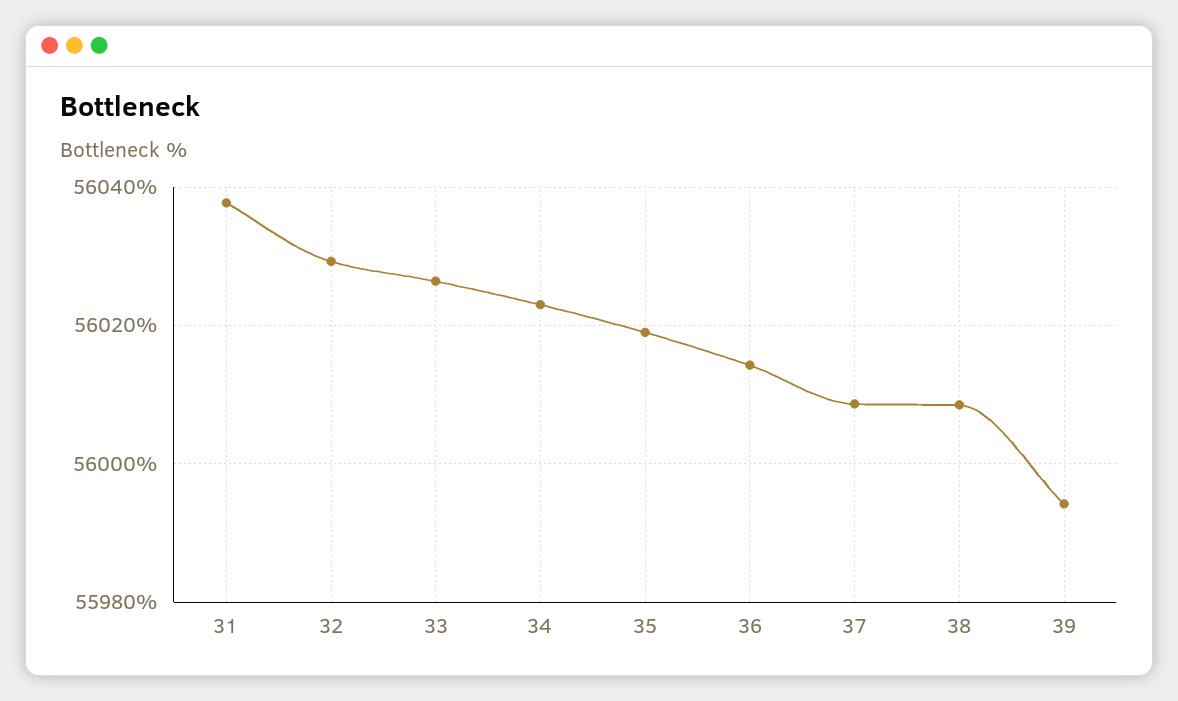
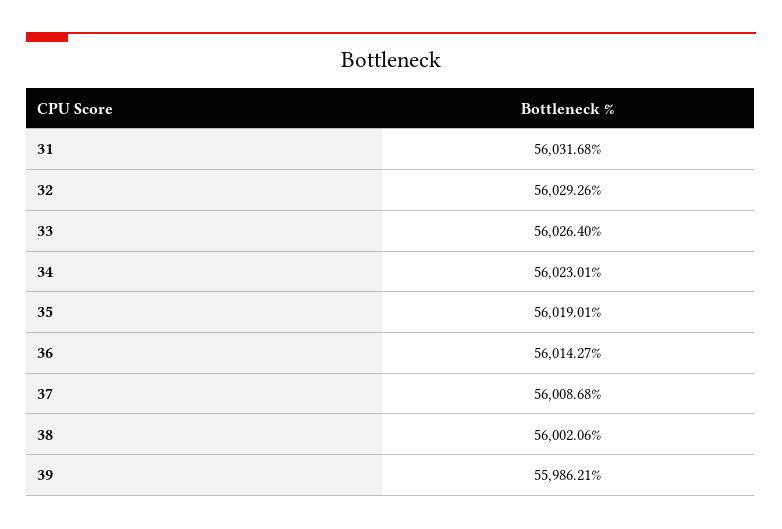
31: 56038 -> 56031.68
38: 56008 -> 56002.06
39: 55994 -> 55986.21

